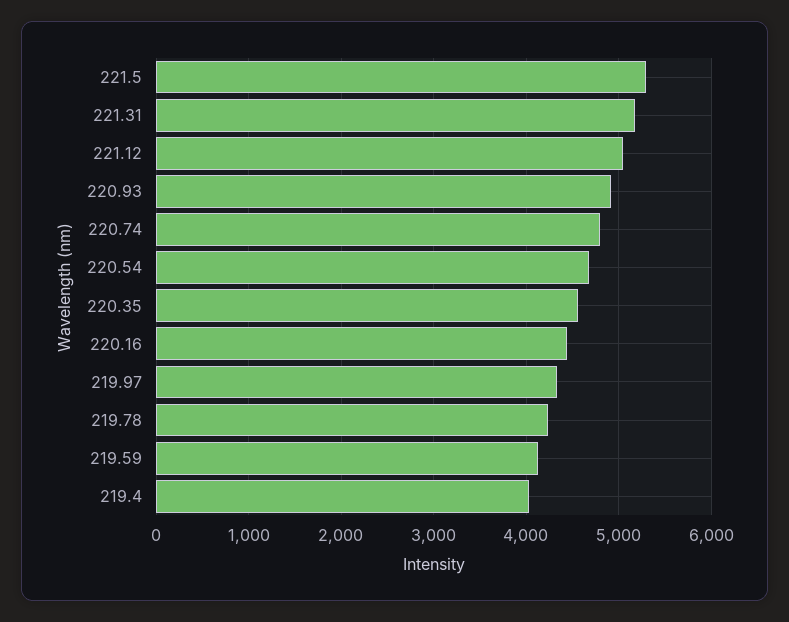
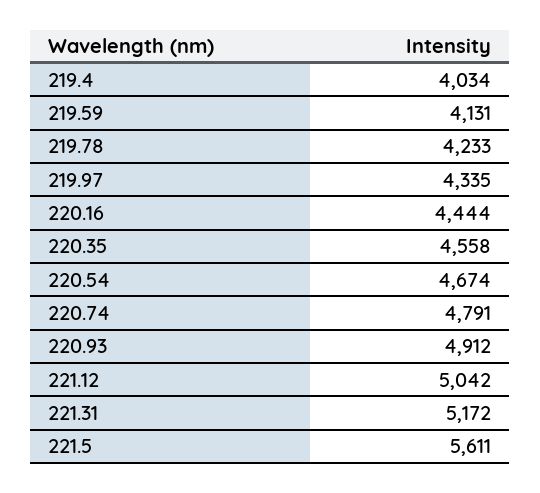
221.5: 5300 -> 5611

